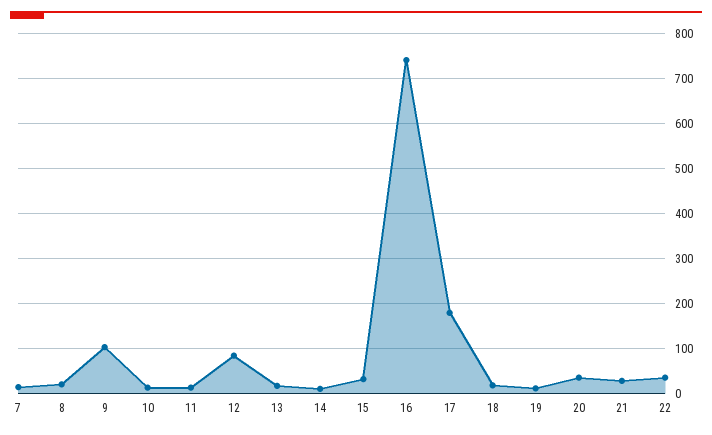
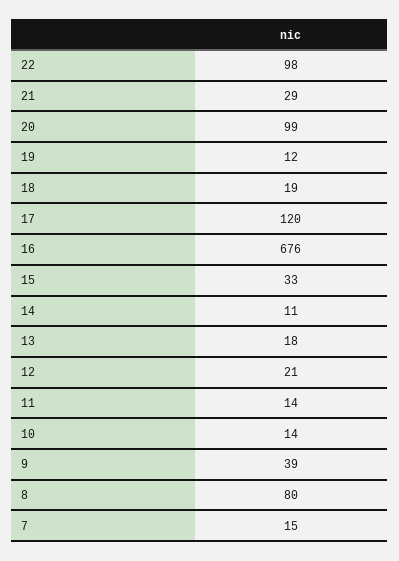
8: 20 -> 80
9: 100 -> 39
12: 80 -> 21
16: 740 -> 676
17: 180 -> 120
20: 40 -> 99
22: 40 -> 98

